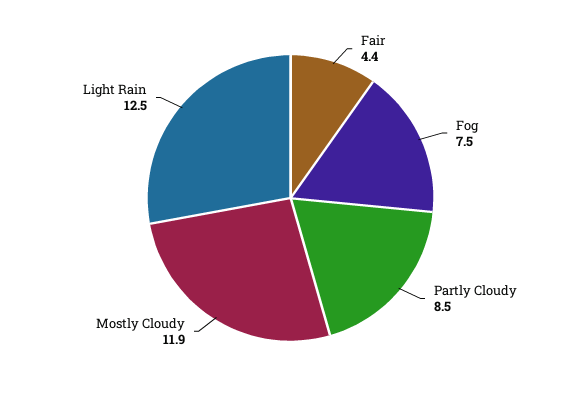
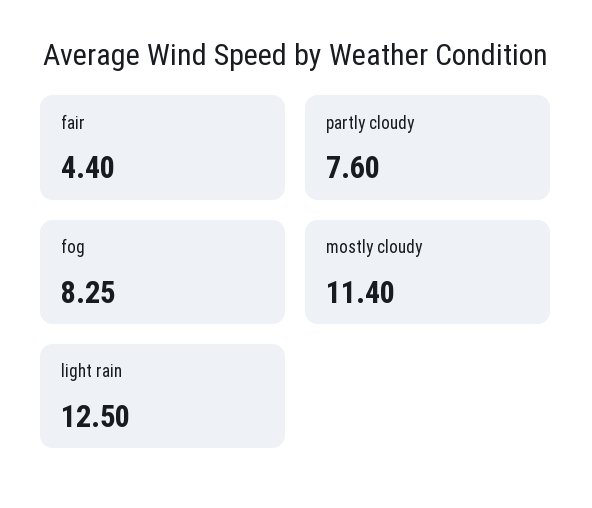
Fog: 7.5 -> 8.25
Partly Cloudy: 8.5 -> 7.6
Mostly Cloudy: 11.9 -> 11.4

